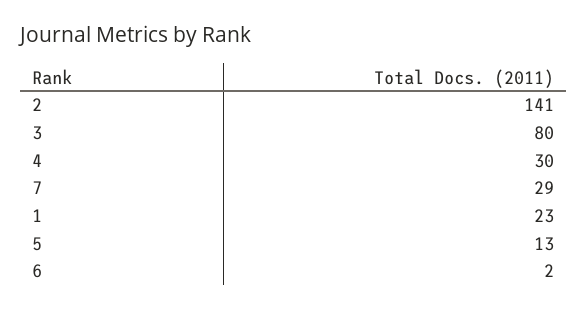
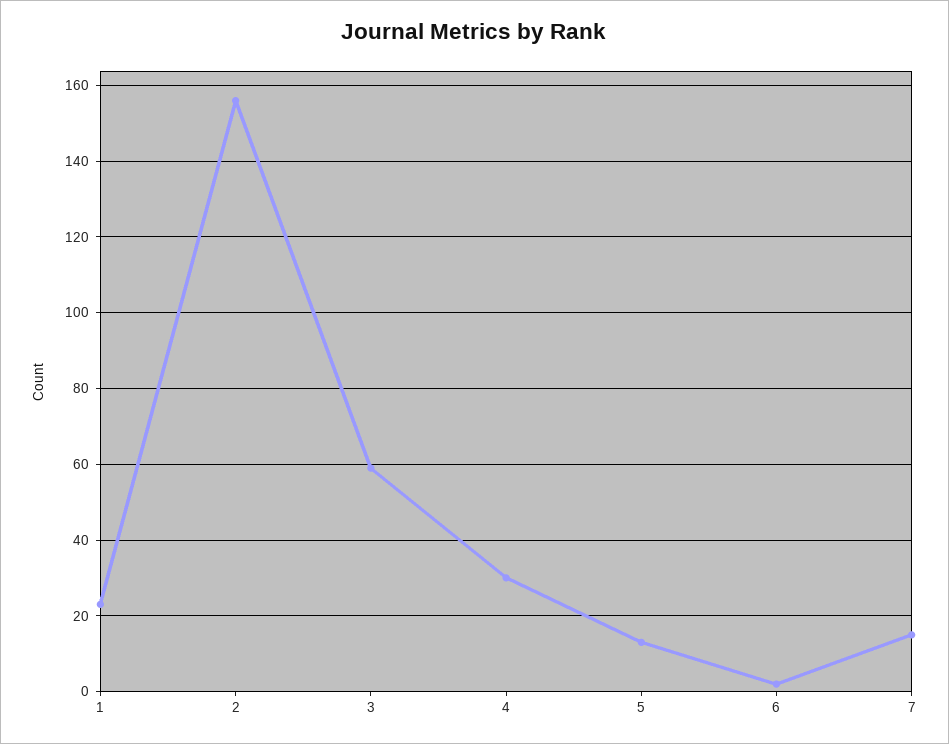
2: 141 -> 155
3: 80 -> 60
7: 29 -> 15

